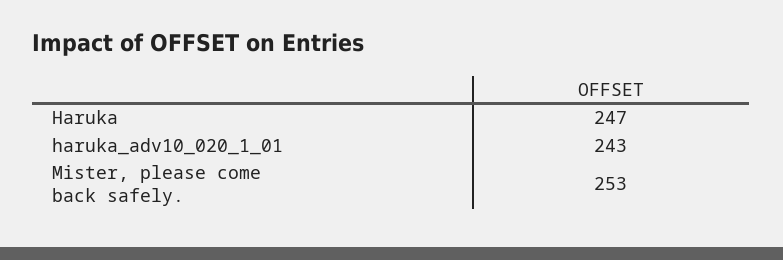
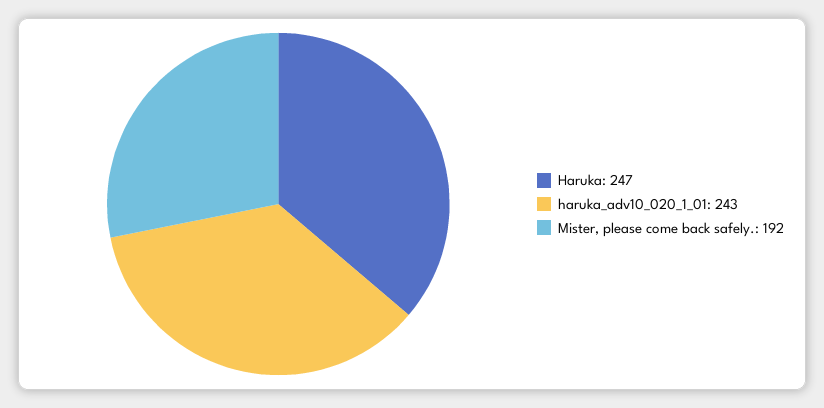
Mister, please come back safely.: 253 -> 192

